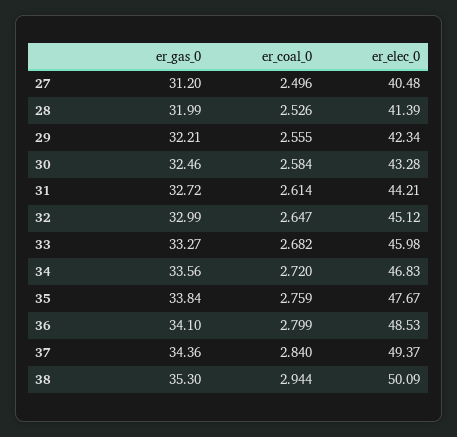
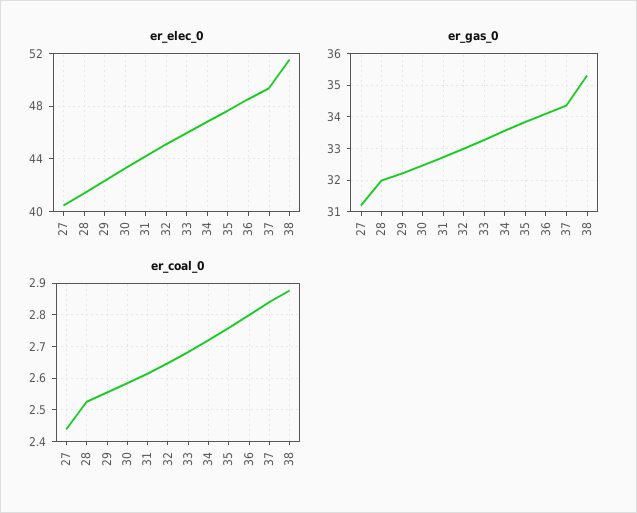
er_coal_0, 27: 2.496 -> 2.44
er_coal_0, 38: 2.944 -> 2.88
er_elec_0, 38: 50.09 -> 51.5

